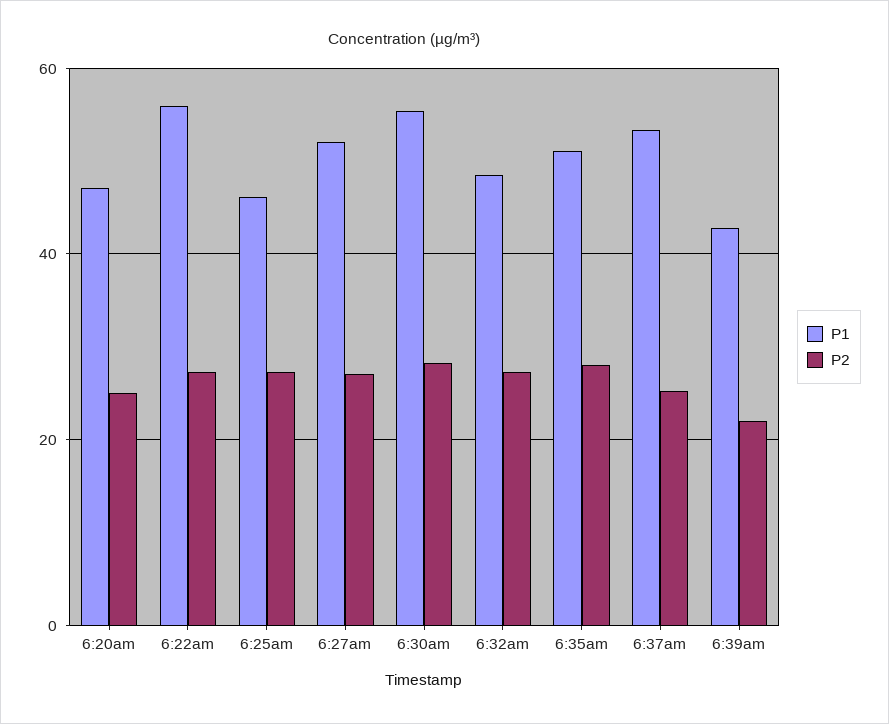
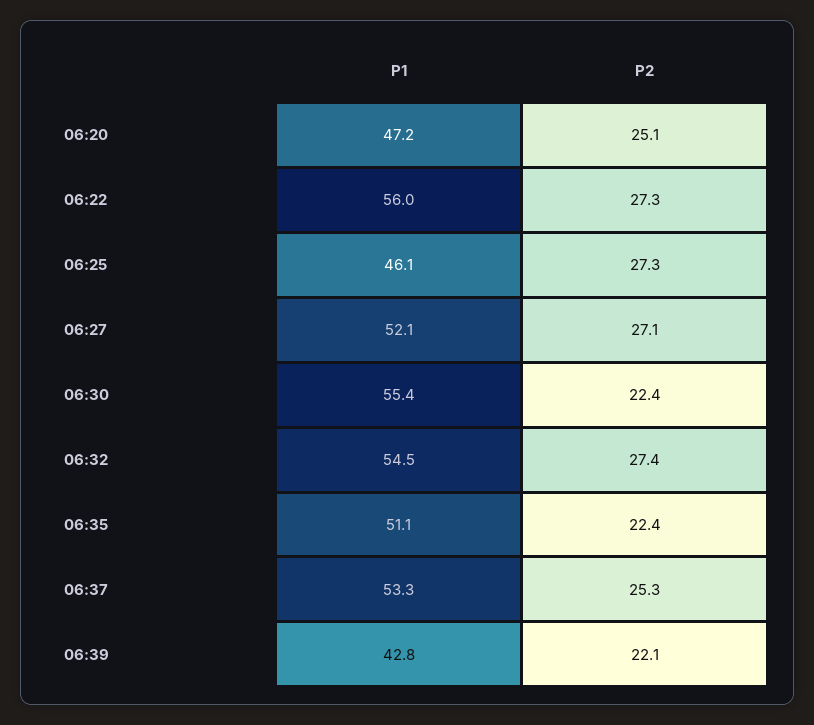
P2, 6:30am: 28 -> 22.4
P1, 6:32am: 48 -> 54.5
P2, 6:35am: 28 -> 22.4

